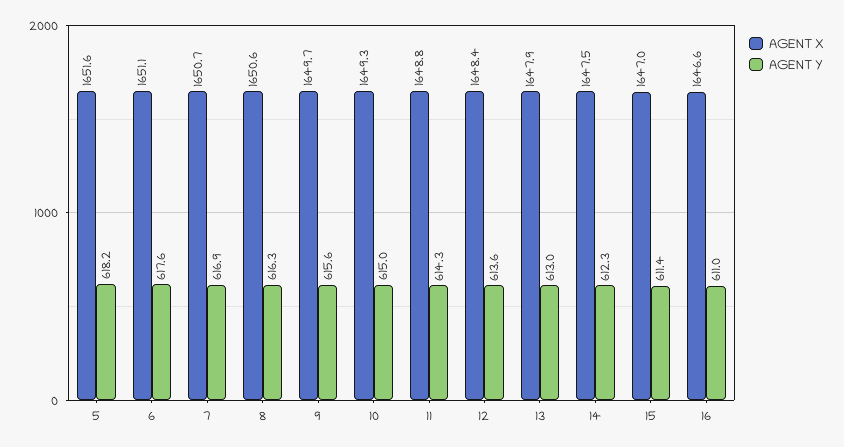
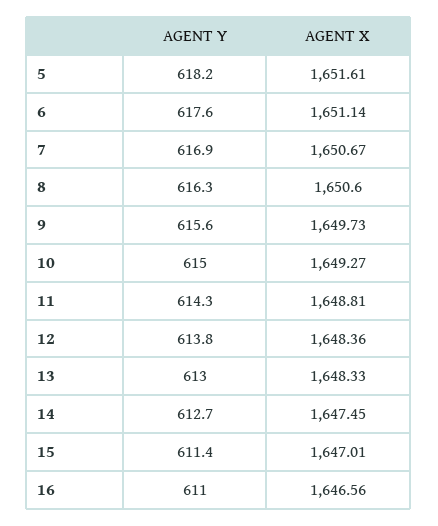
AGENT Y, 12: 613.6 -> 613.8
AGENT X, 13: 1647.9 -> 1648.33
AGENT Y, 14: 612.3 -> 612.7

